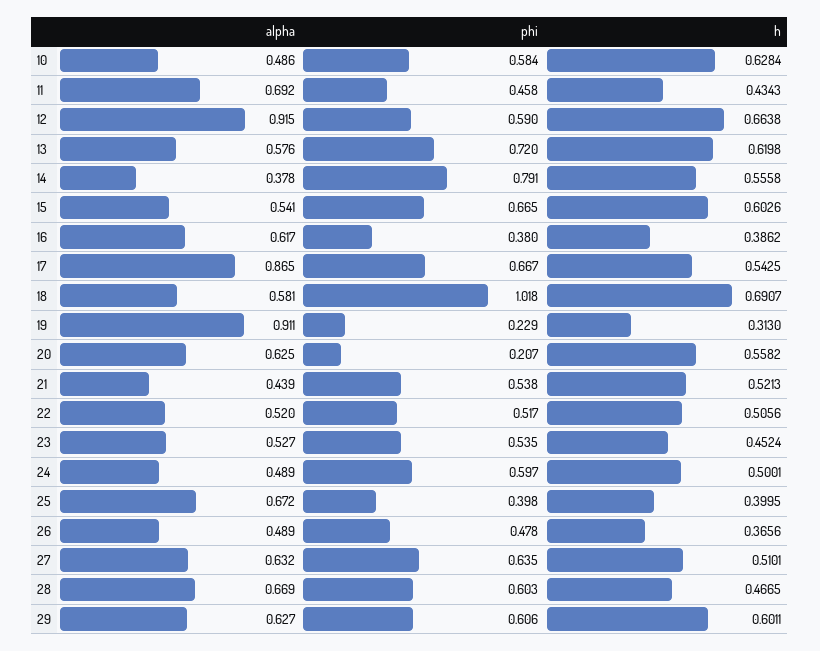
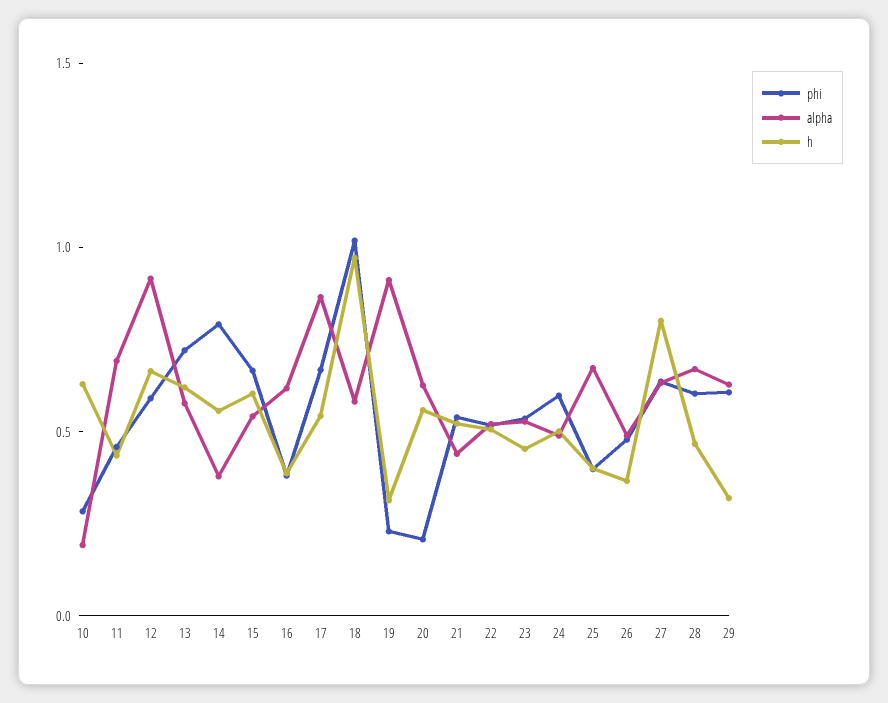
alpha, 10: 0.486 -> 0.2
phi, 10: 0.584 -> 0.3
h, 18: 0.6907 -> 1
h, 27: 0.5101 -> 0.8
h, 29: 0.6011 -> 0.3

